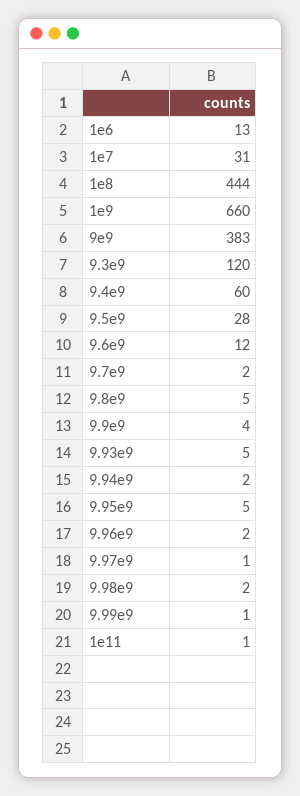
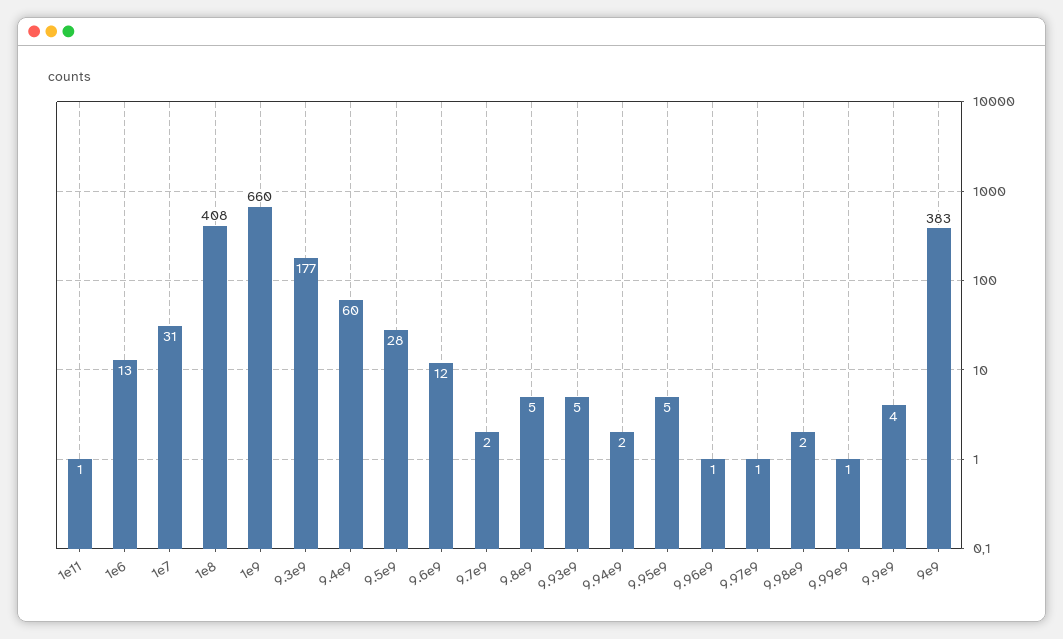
1e8: 444 -> 408
9.3e9: 120 -> 177
9.96e9: 2 -> 1

